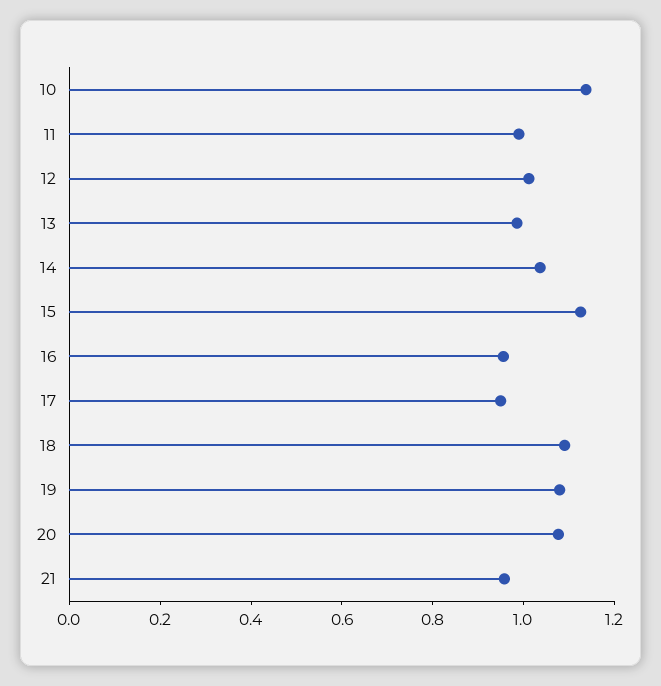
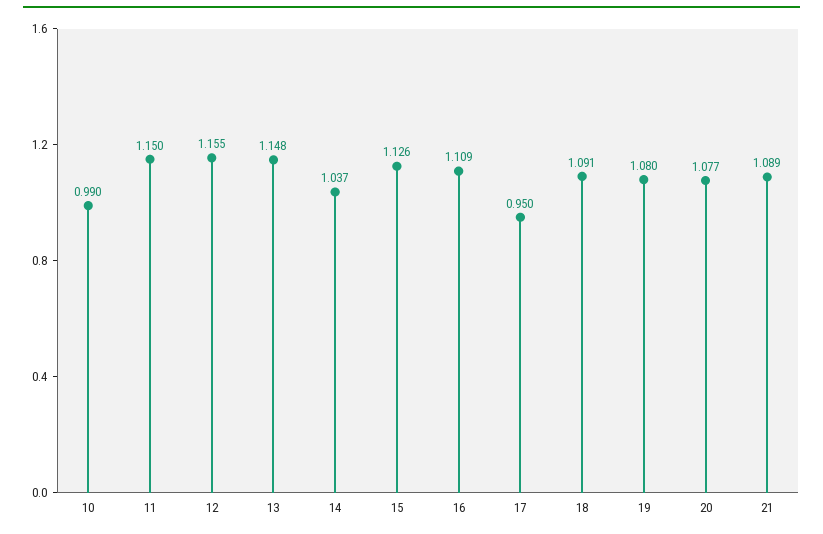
10: 1.15 -> 0.99
11: 1 -> 1.15
12: 1 -> 1.155
13: 1 -> 1.148
16: 0.95 -> 1.109
21: 0.95 -> 1.089

